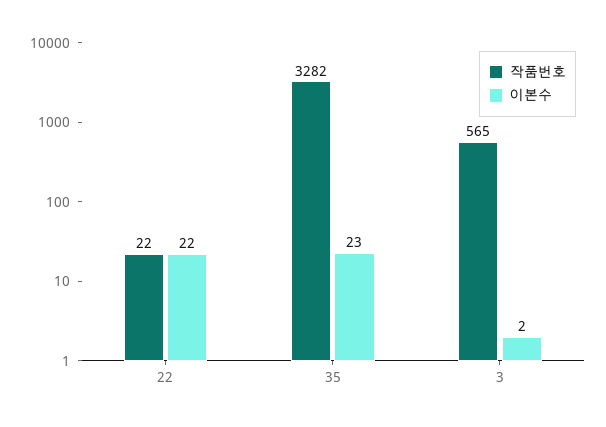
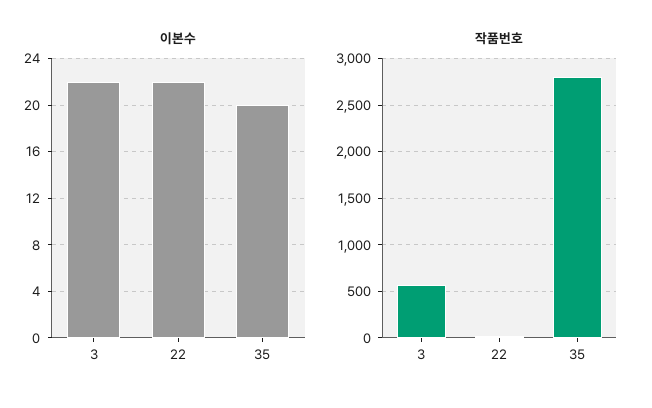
작품번호, 35: 3282 -> 2800
이본수, 35: 23 -> 20
이본수, 3: 2 -> 22

